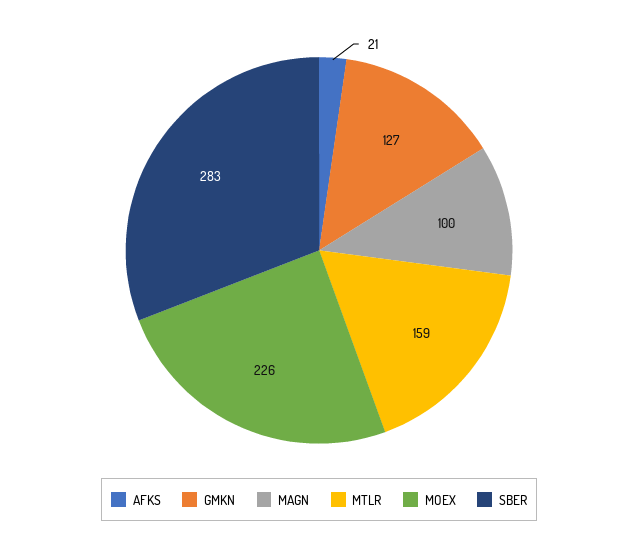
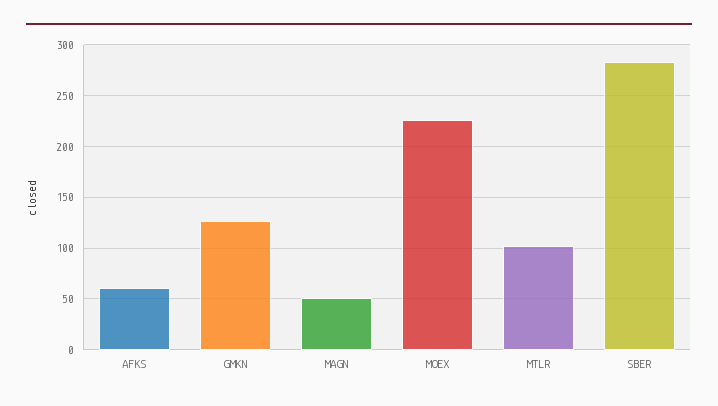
AFKS: 21 -> 60
MAGN: 100 -> 50
MTLR: 159 -> 100

